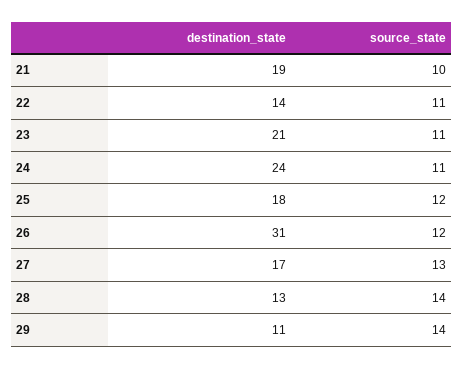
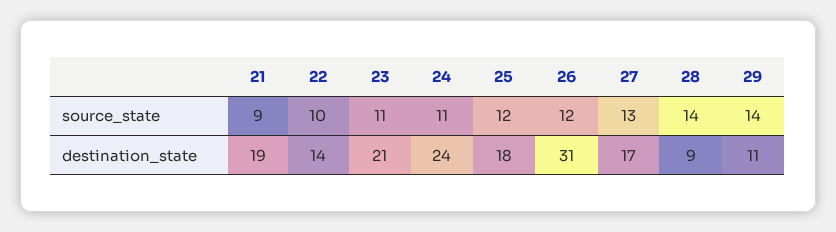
source_state, 21: 10 -> 9
source_state, 22: 11 -> 10
destination_state, 28: 13 -> 9

